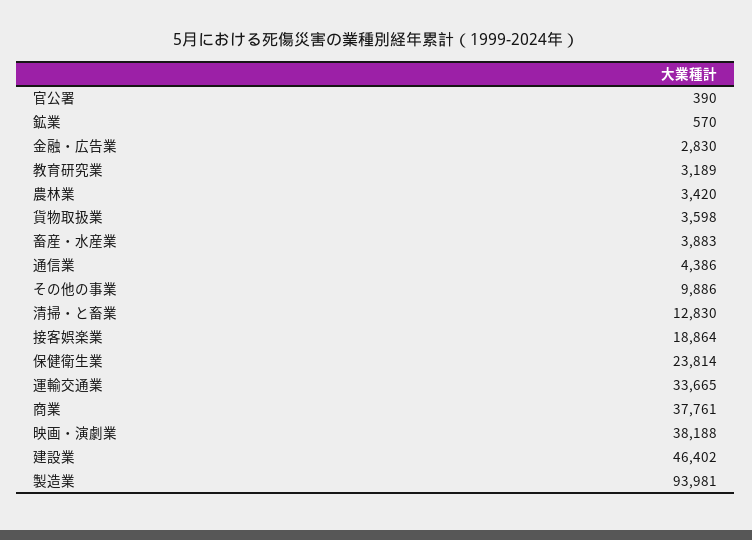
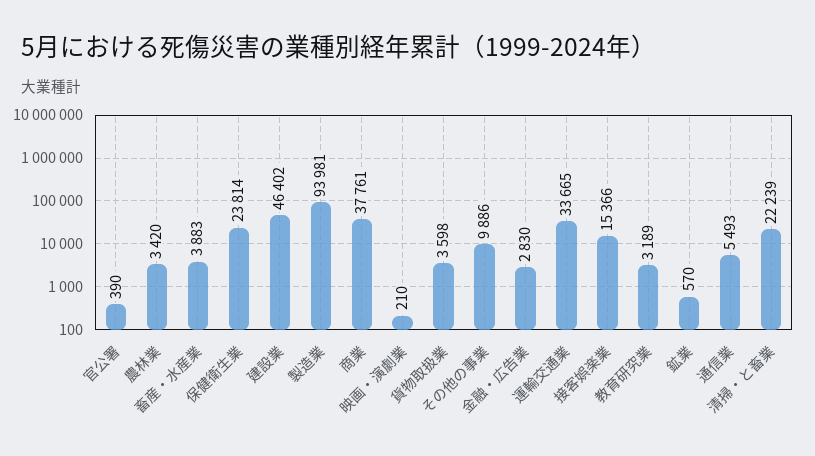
通信業: 4386 -> 5493
清掃・と畜業: 12830 -> 22239
接客娯楽業: 18864 -> 15366
映画・演劇業: 38188 -> 210

